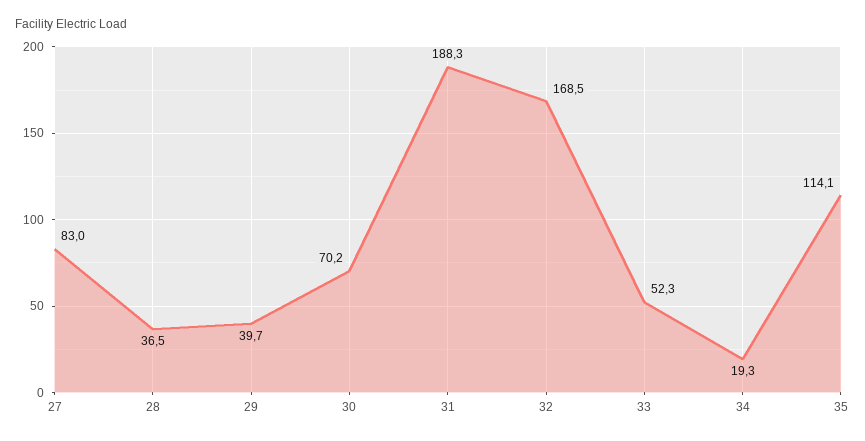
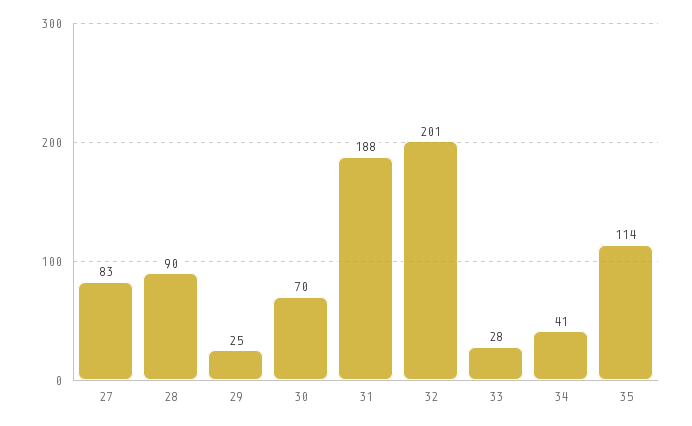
28: 36.5 -> 90
29: 39.7 -> 25
32: 168.5 -> 201
33: 52.3 -> 28
34: 19.3 -> 41

